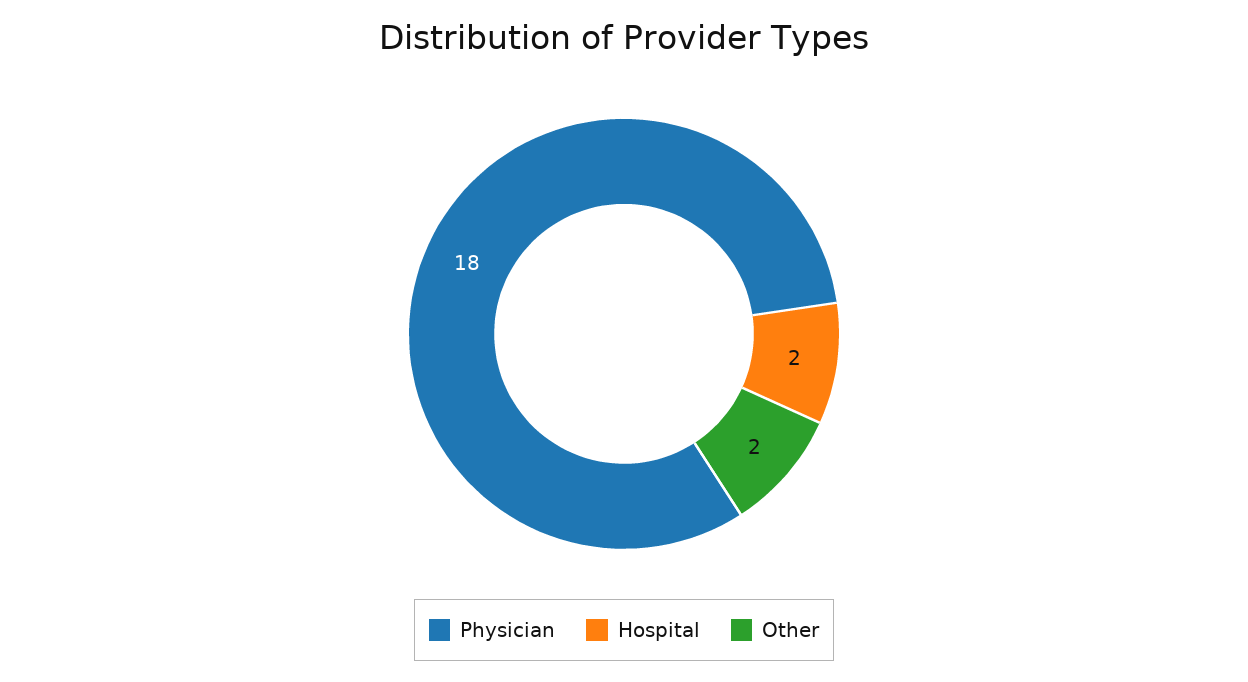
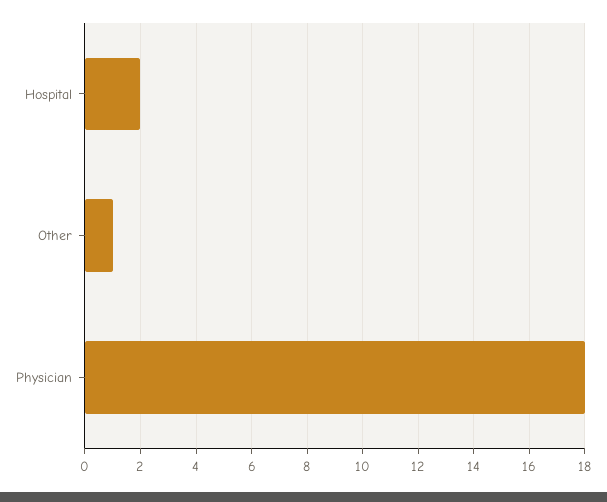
Other: 2 -> 1

